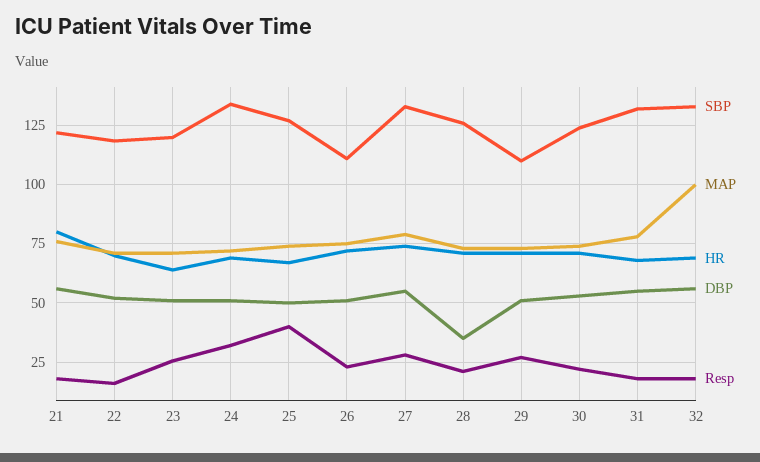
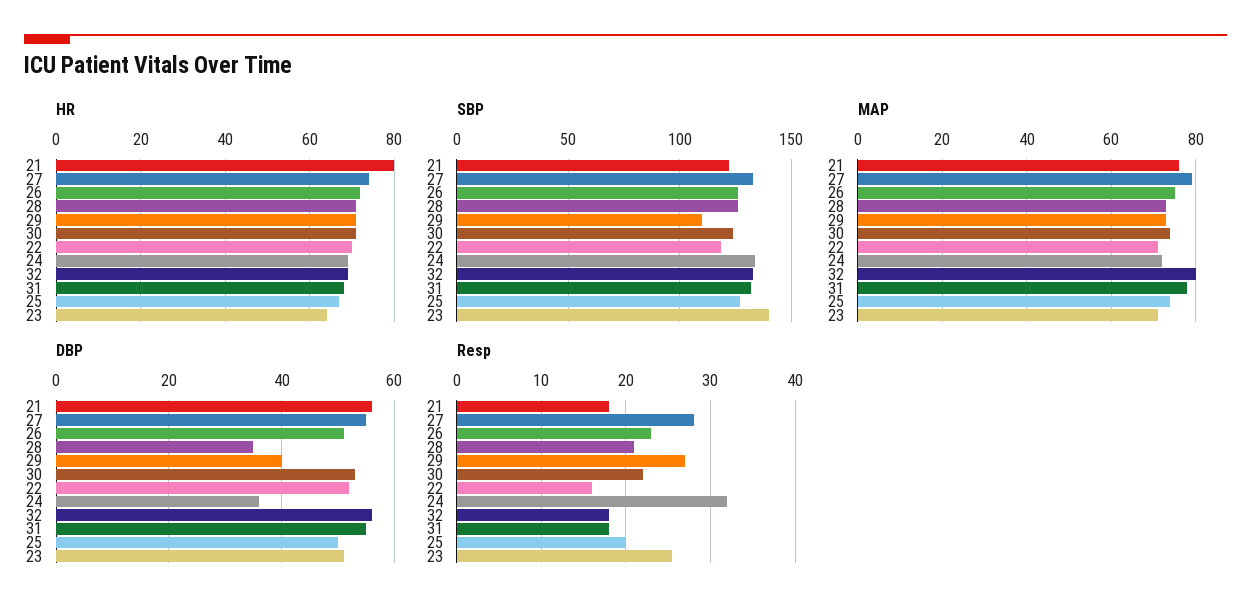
SBP, 23: 120 -> 140
DBP, 24: 50 -> 35
Resp, 25: 40 -> 20
SBP, 26: 110 -> 125
DBP, 29: 50 -> 40
MAP, 32: 100 -> 80

